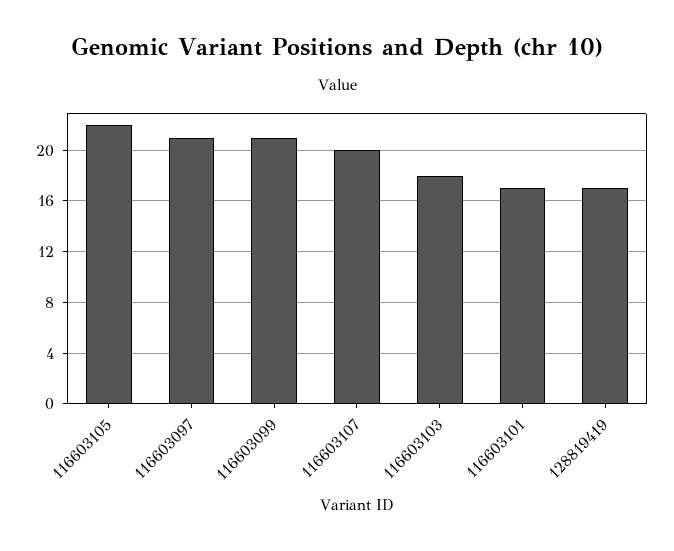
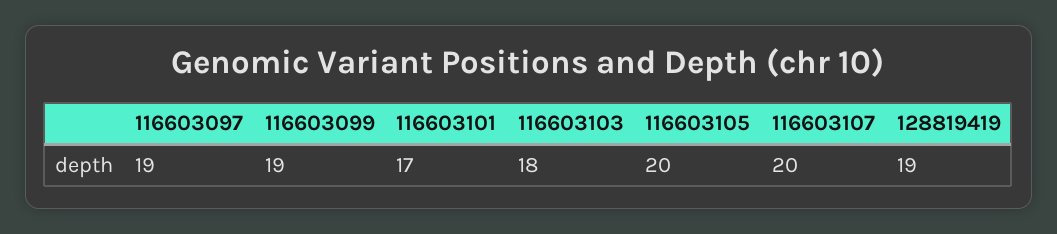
116603105: 22 -> 20
116603097: 21 -> 19
116603099: 21 -> 19
128819419: 17 -> 19

